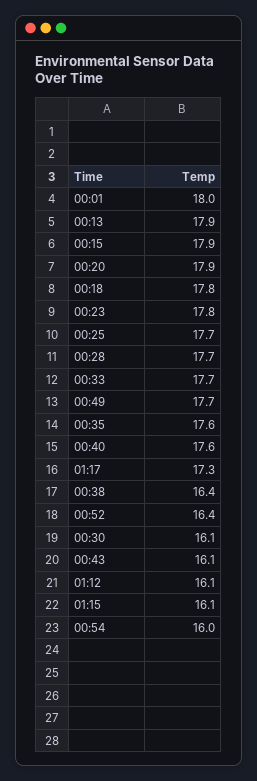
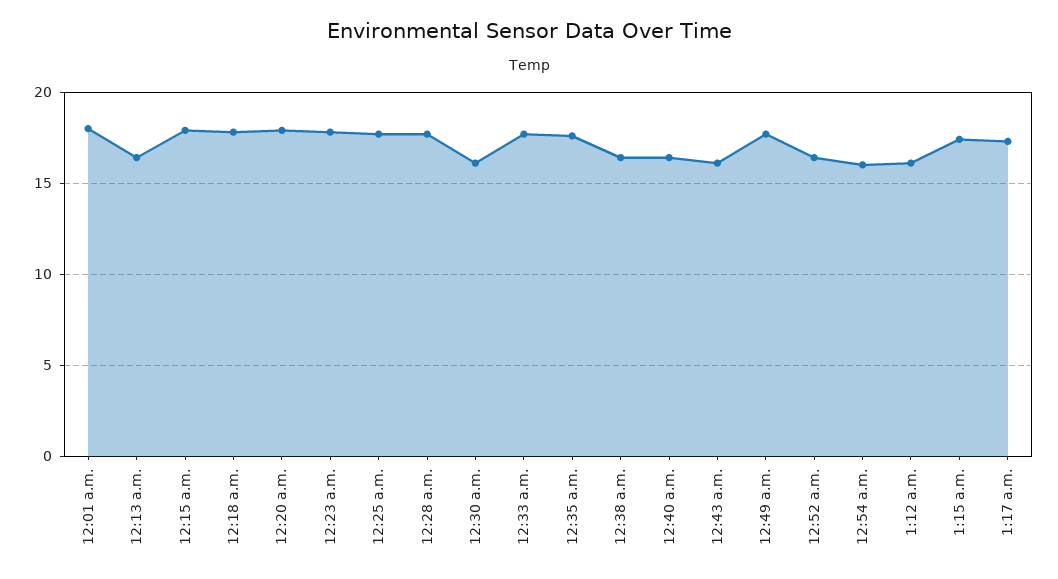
00:13: 17.9 -> 16.5
00:40: 17.6 -> 16.5
01:15: 16.1 -> 17.5

